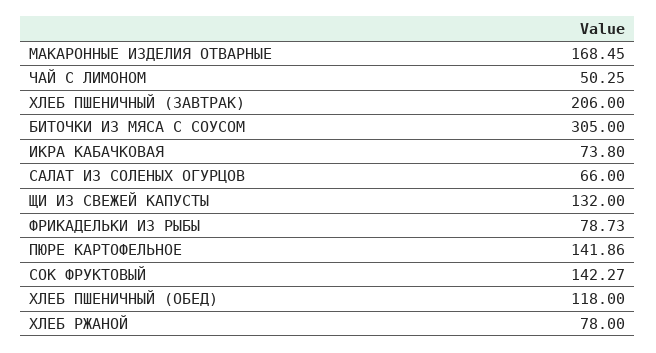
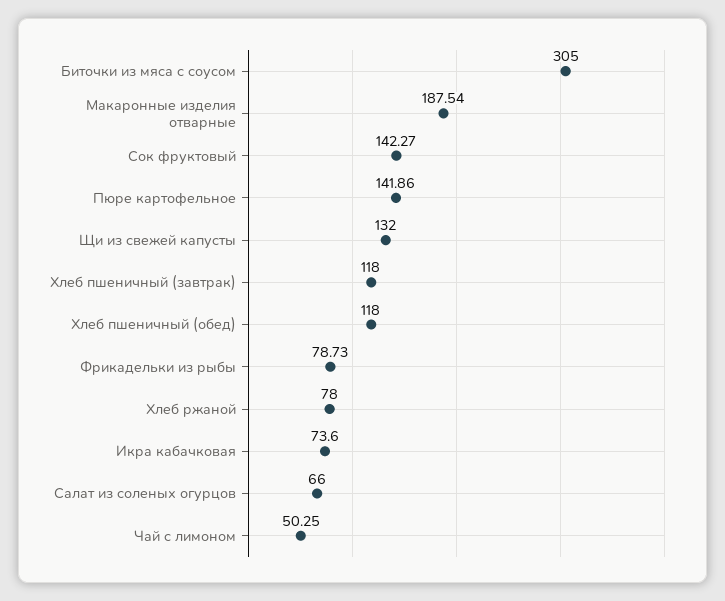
МАКАРОННЫЕ ИЗДЕЛИЯ ОТВАРНЫЕ: 168.45 -> 187.54
ХЛЕБ ПШЕНИЧНЫЙ (ЗАВТРАК): 206 -> 118
ИКРА КАБАЧКОВАЯ: 73.8 -> 73.6

